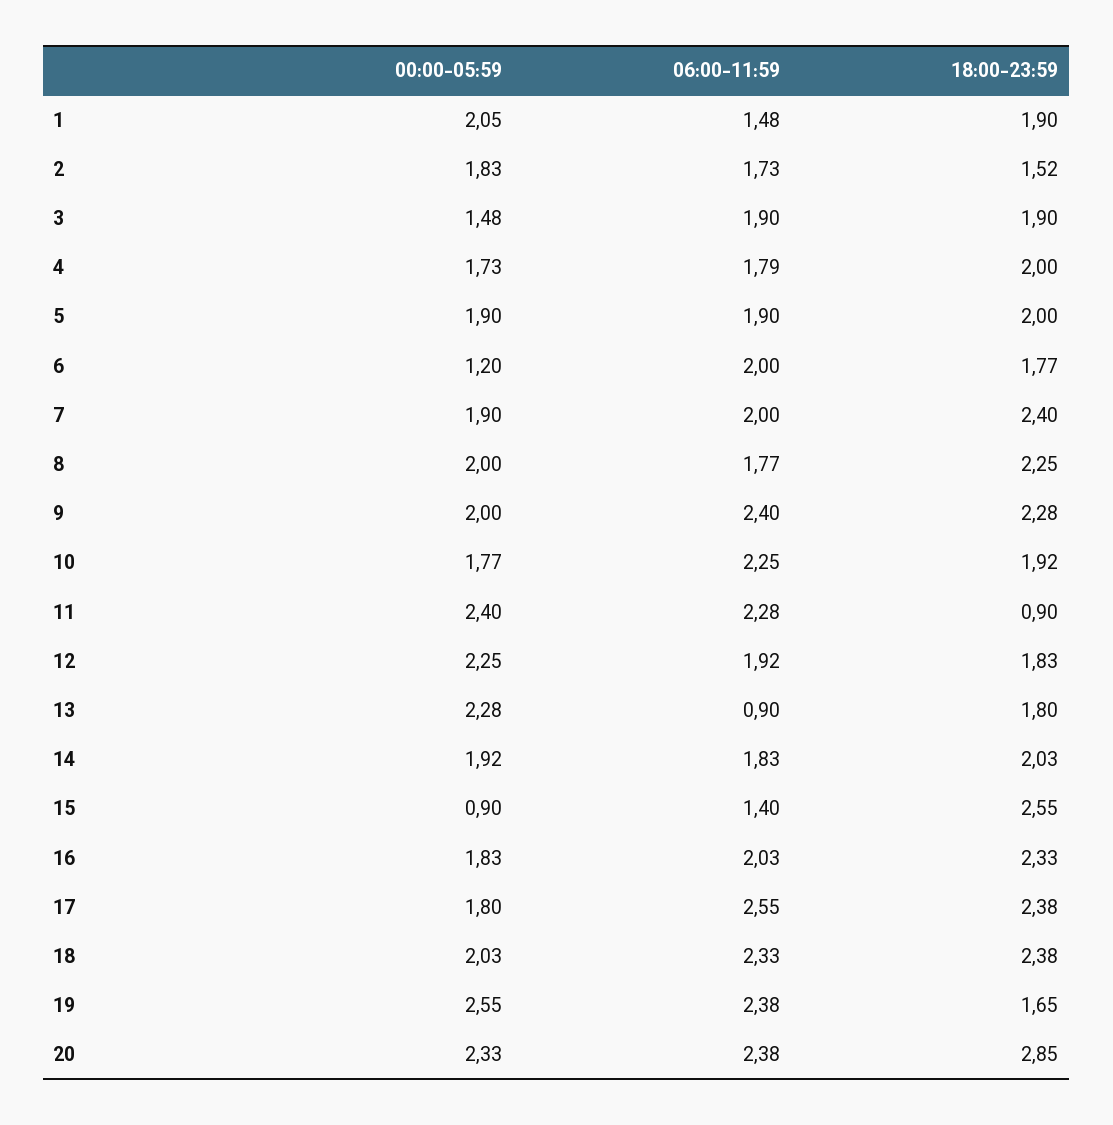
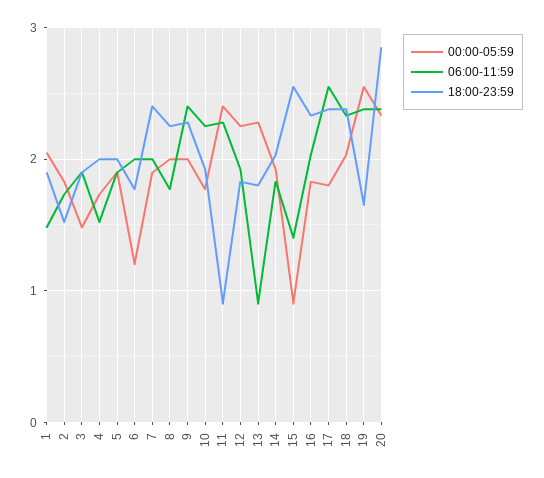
06:00-11:59, 4: 1.79 -> 1.5

